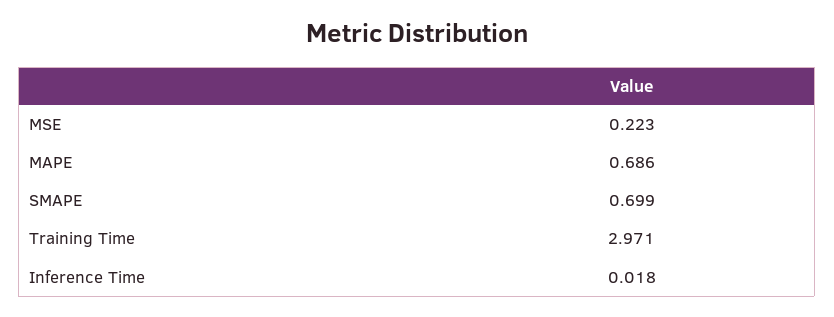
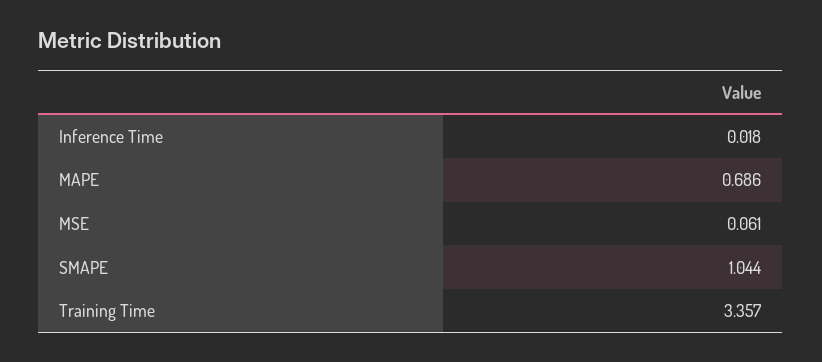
MSE: 0.223 -> 0.061
SMAPE: 0.699 -> 1.044
Training Time: 2.971 -> 3.357

